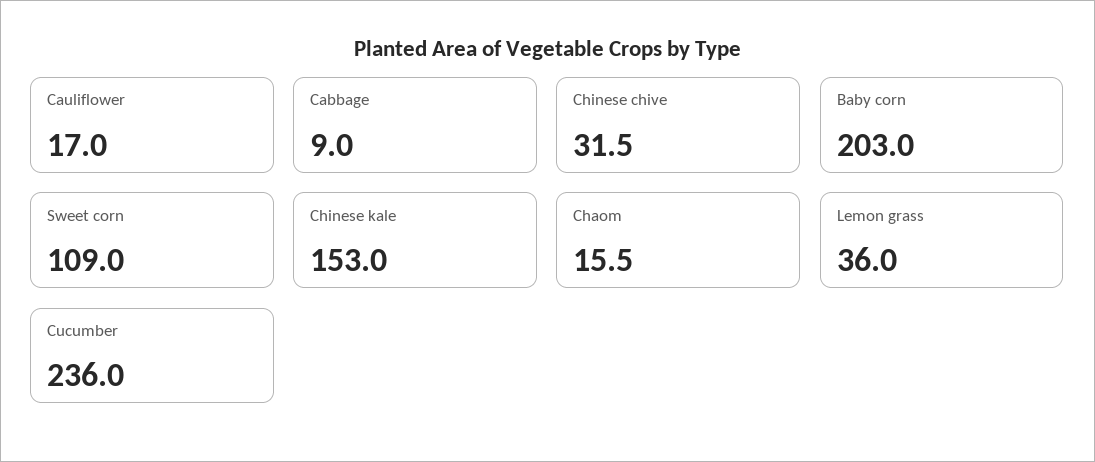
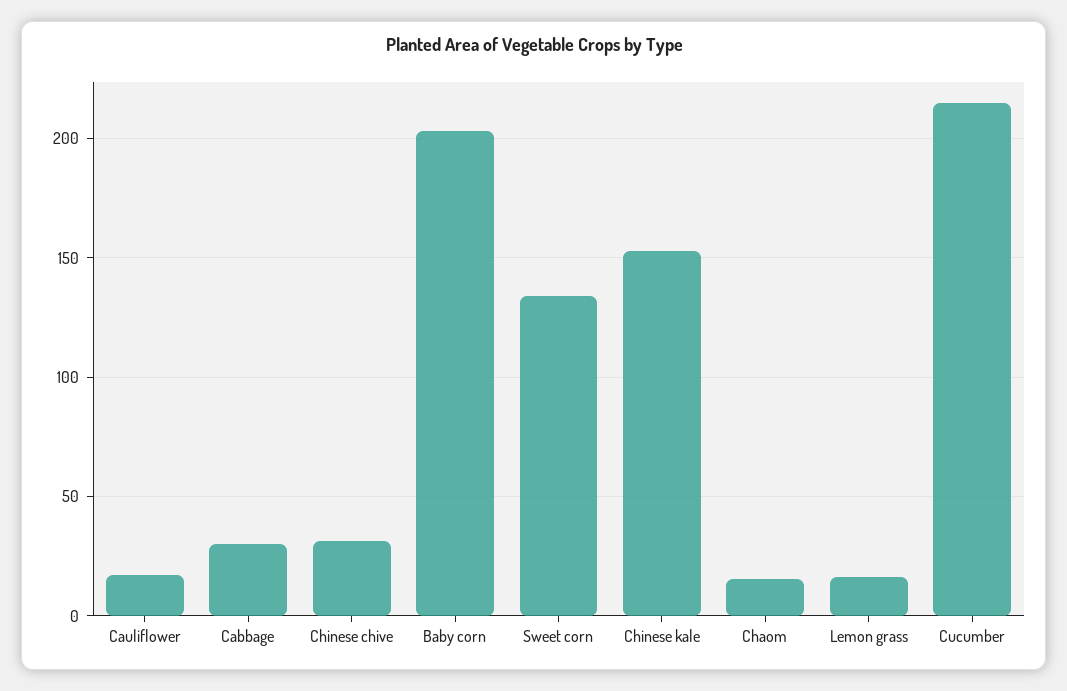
Cabbage: 9 -> 30
Sweet corn: 109 -> 135
Lemon grass: 36 -> 15
Cucumber: 236 -> 215

